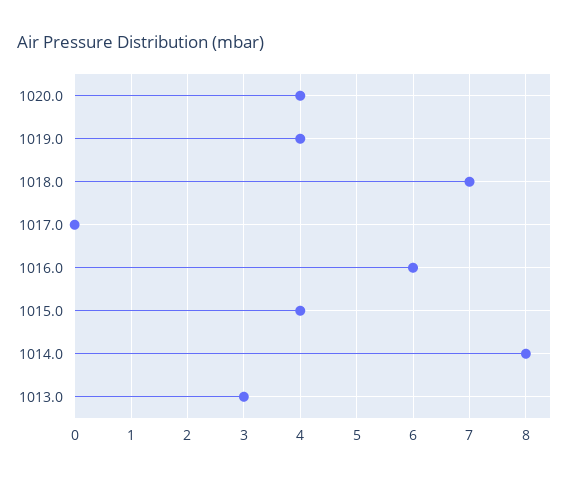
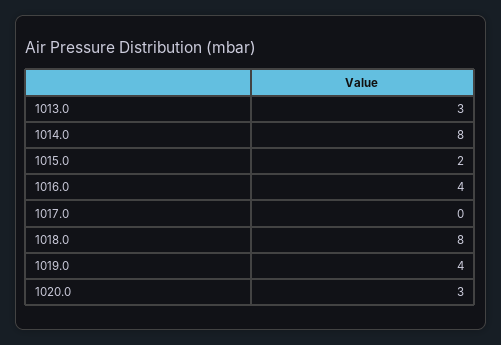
1020.0: 4 -> 3
1018.0: 7 -> 8
1016.0: 6 -> 4
1015.0: 4 -> 2

